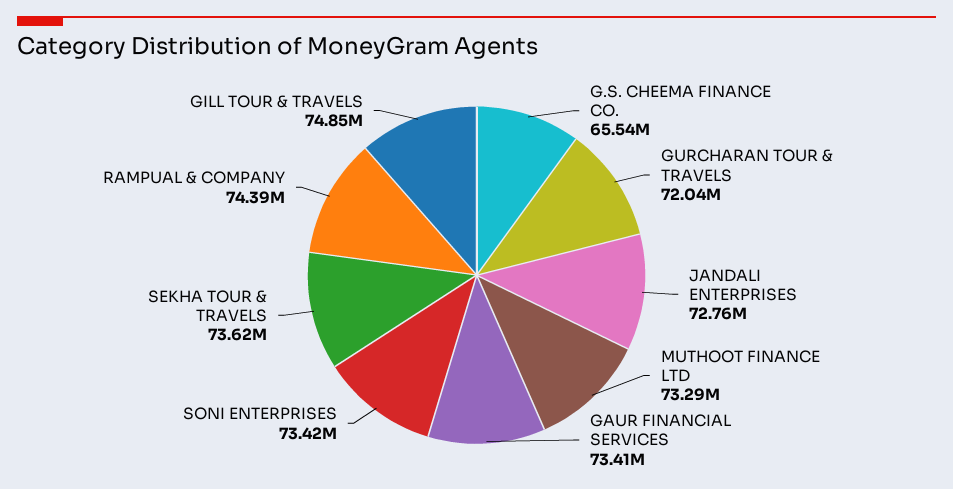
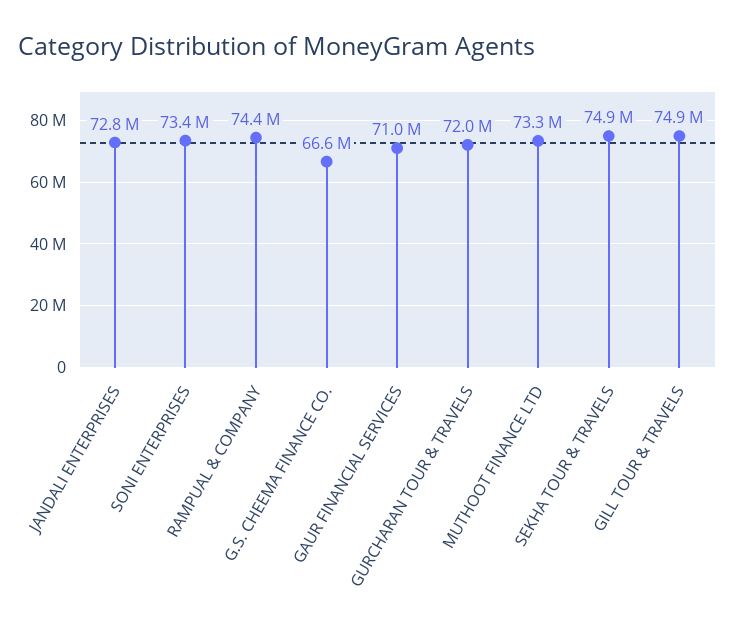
G.S. CHEEMA FINANCE CO.: 65540000 -> 66600000
GAUR FINANCIAL SERVICES: 73410000 -> 71000000
SEKHA TOUR & TRAVELS: 73620000 -> 74900000

